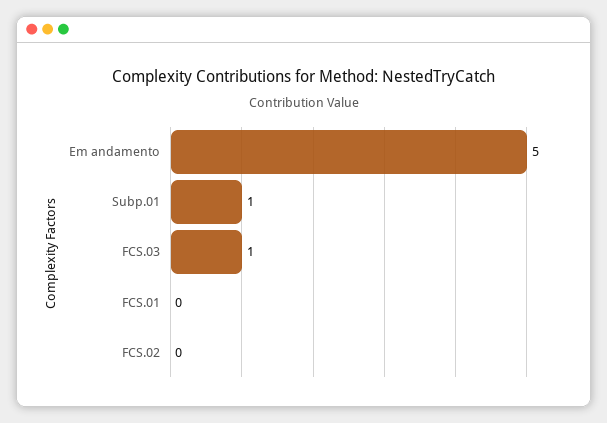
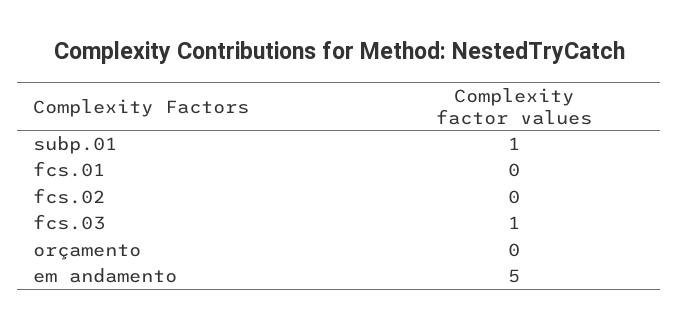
orçamento: none -> 0

